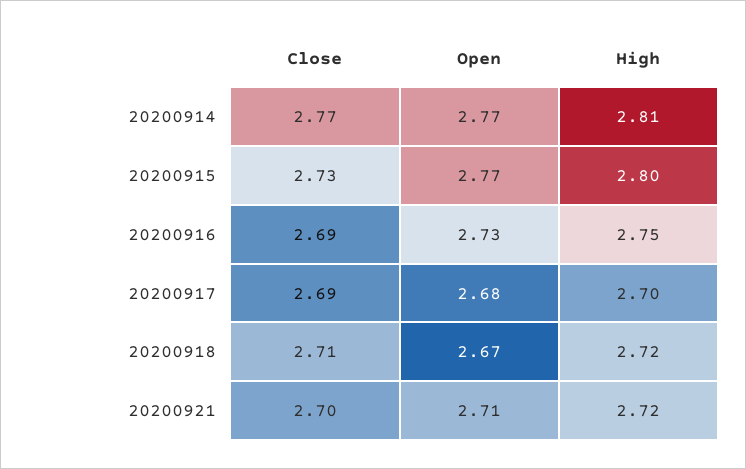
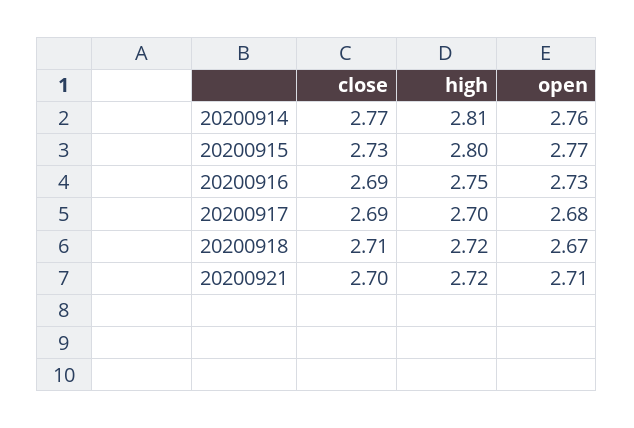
Open, 20200914: 2.77 -> 2.76

